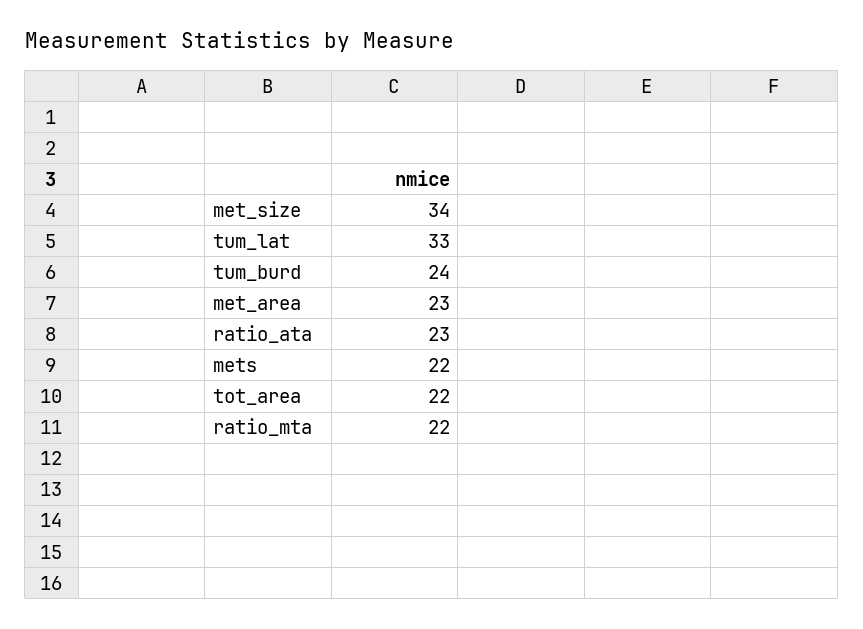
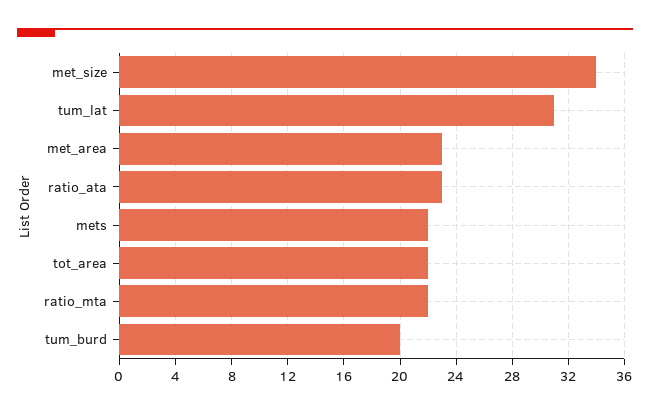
tum_lat: 33 -> 31
tum_burd: 24 -> 20

